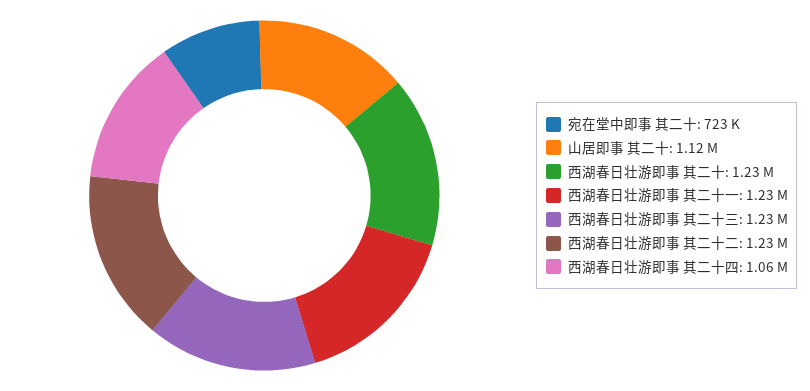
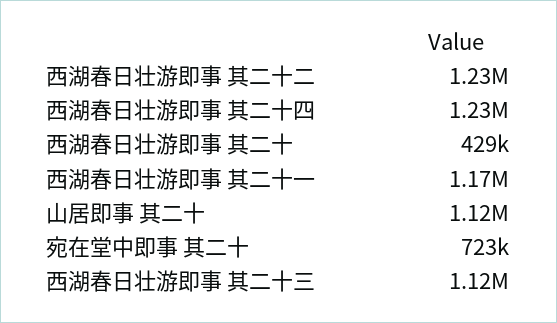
西湖春日壮游即事 其二十: 1230000 -> 429000
西湖春日壮游即事 其二十一: 1230000 -> 1170000
西湖春日壮游即事 其二十三: 1230000 -> 1120000
西湖春日壮游即事 其二十四: 1060000 -> 1230000

